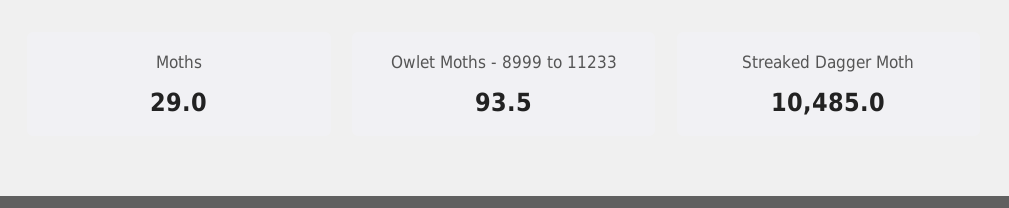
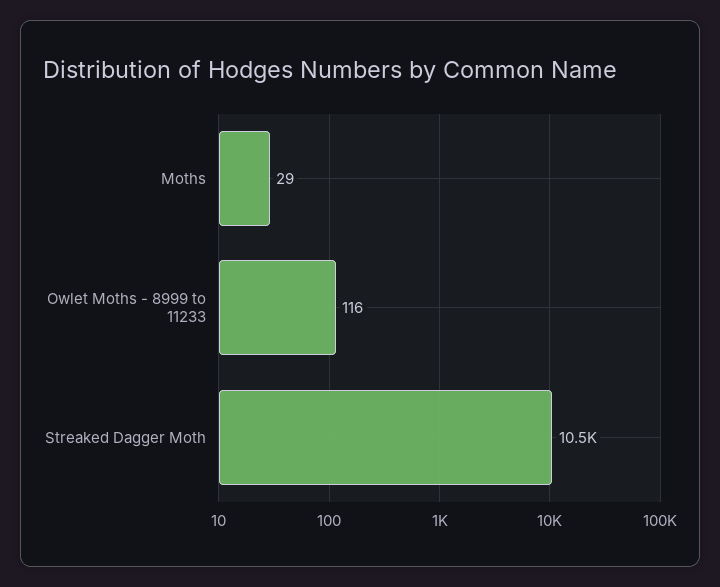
Owlet Moths - 8999 to 11233: 93.5 -> 116

